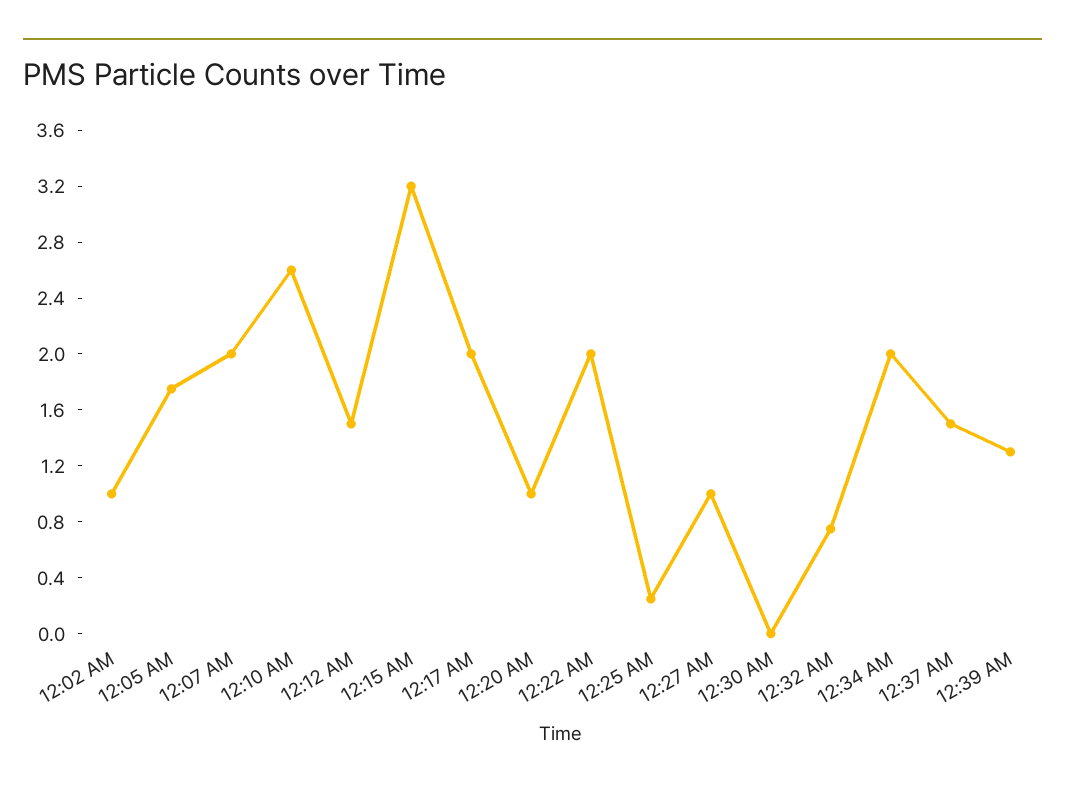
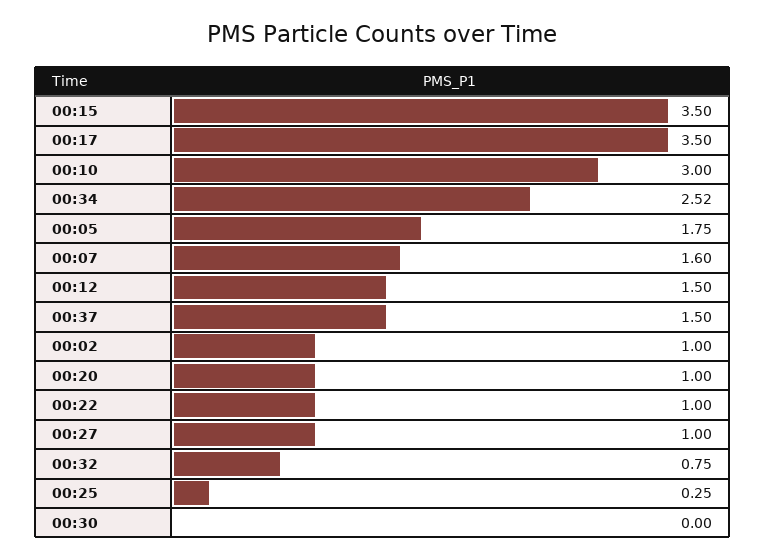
12:07 AM: 2 -> 1.6
12:10 AM: 2.6 -> 3
12:15 AM: 3.2 -> 3.5
12:17 AM: 2 -> 3.5
12:22 AM: 2 -> 1
12:34 AM: 2 -> 2.52
12:39 AM: 1.3 -> none

